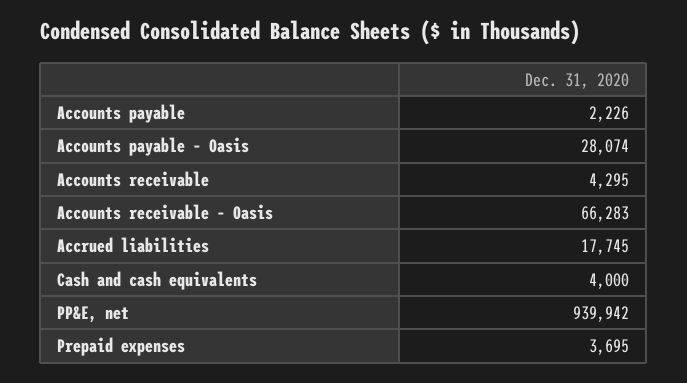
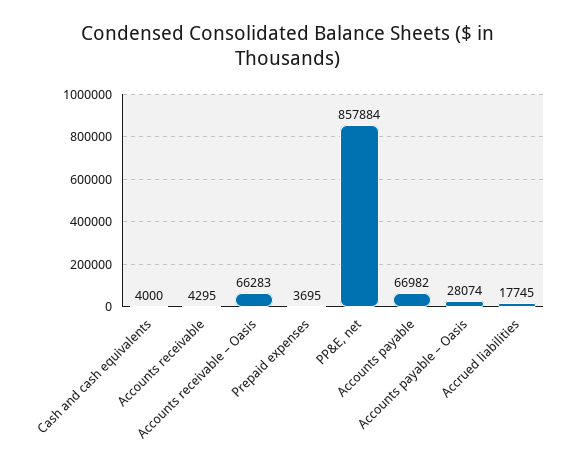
Accounts payable: 2226 -> 66982
PP&E, net: 939942 -> 857884

